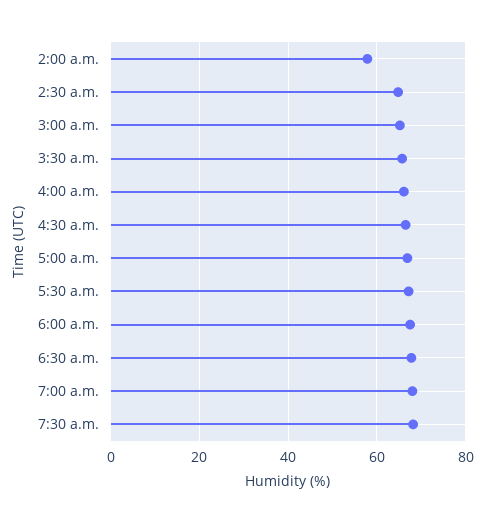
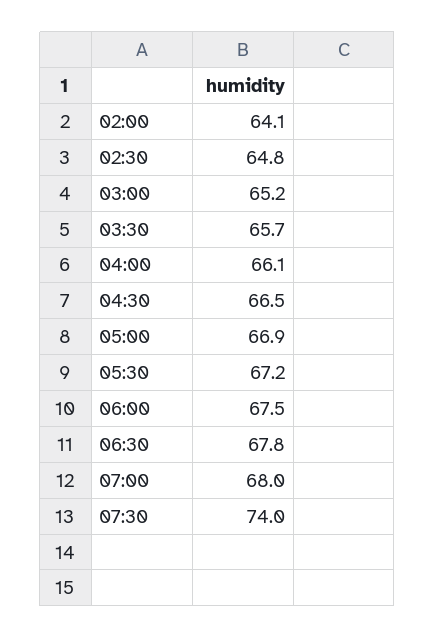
2:00 a.m.: 58 -> 64.1
7:30 a.m.: 68 -> 74

